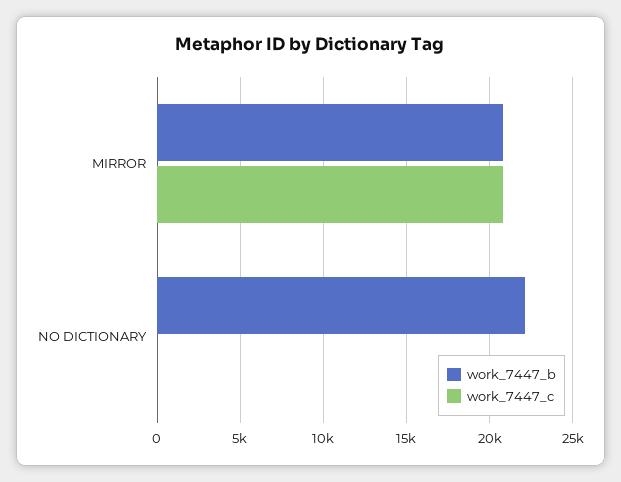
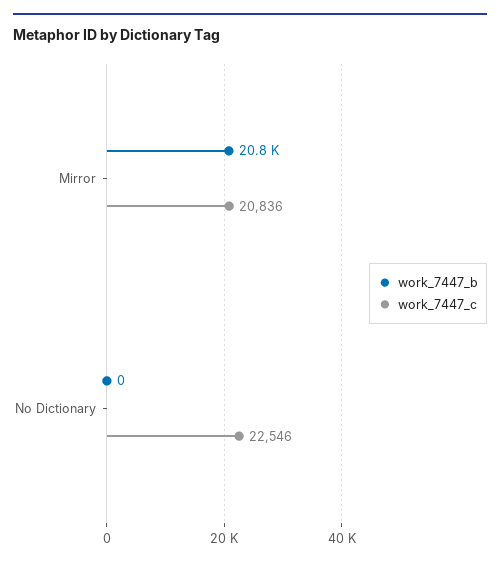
work_7447_b, NO DICTIONARY: 22000 -> 0
work_7447_c, NO DICTIONARY: 0 -> 22546

